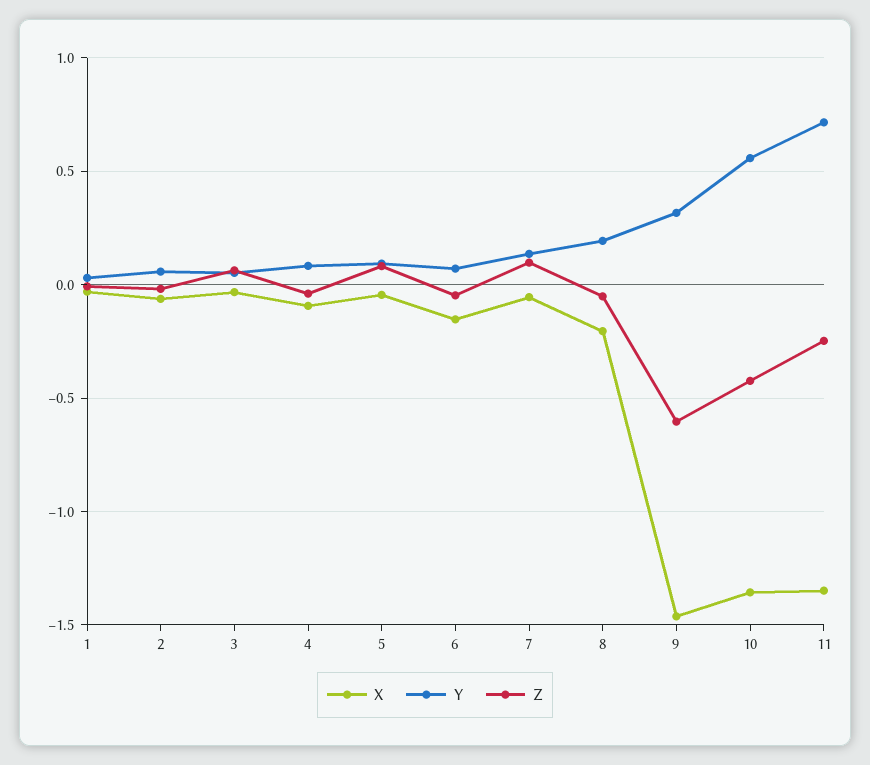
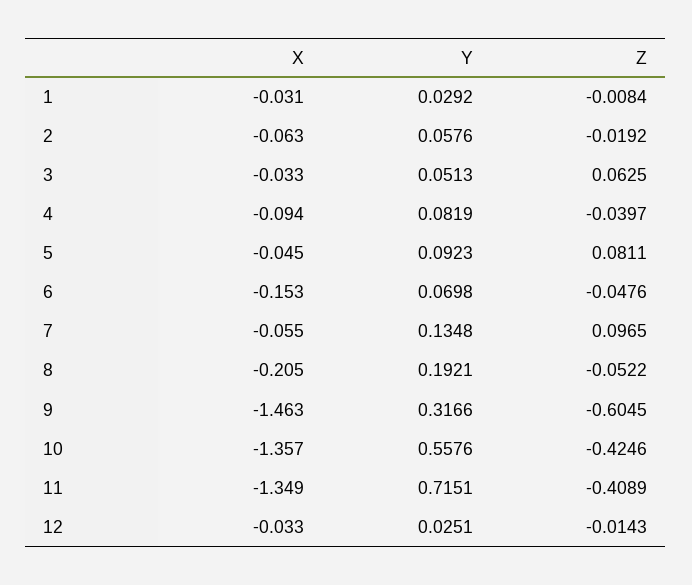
Z, 11: -0.25 -> -0.4089
X, 12: none -> -0.033
Y, 12: none -> 0.0251
Z, 12: none -> -0.0143

